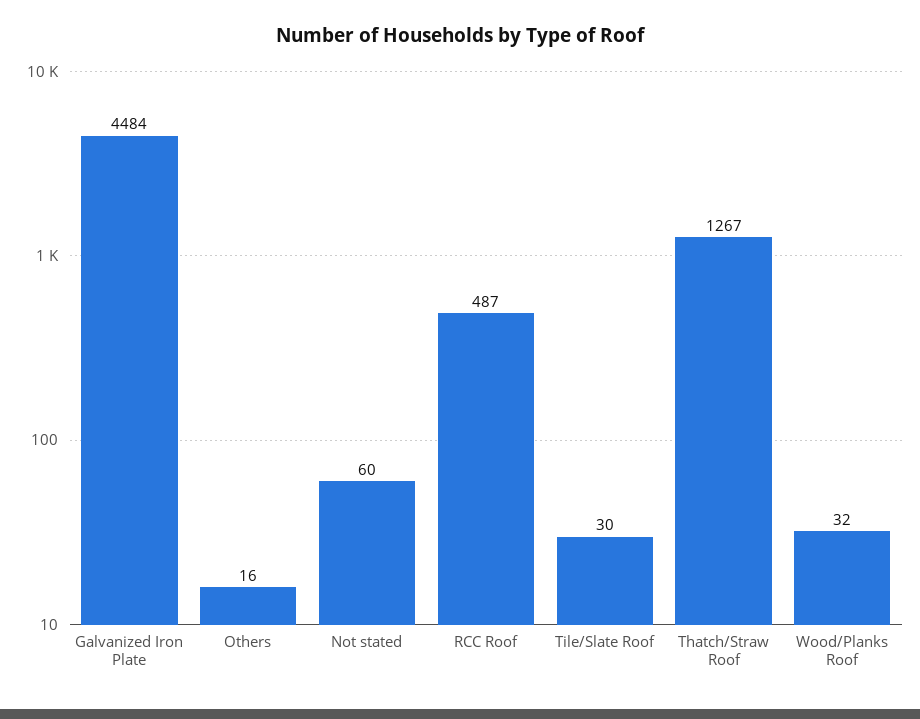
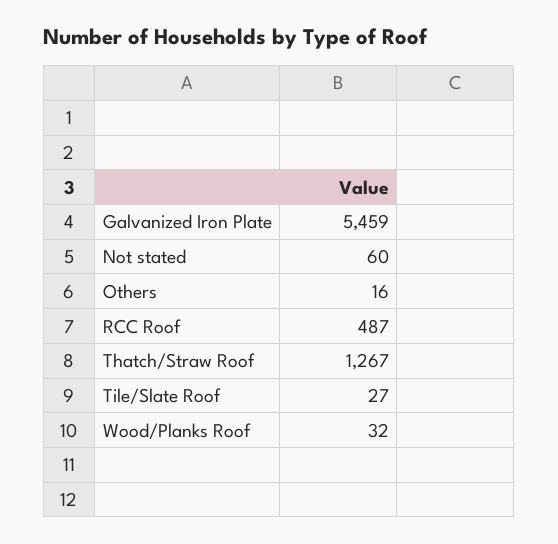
Galvanized Iron Plate: 4484 -> 5459
Tile/Slate Roof: 30 -> 27

